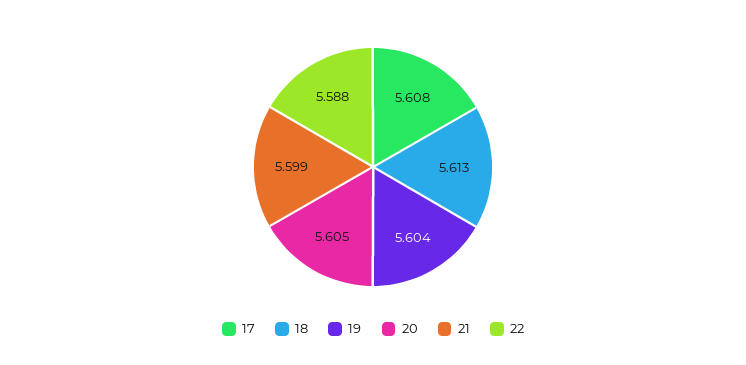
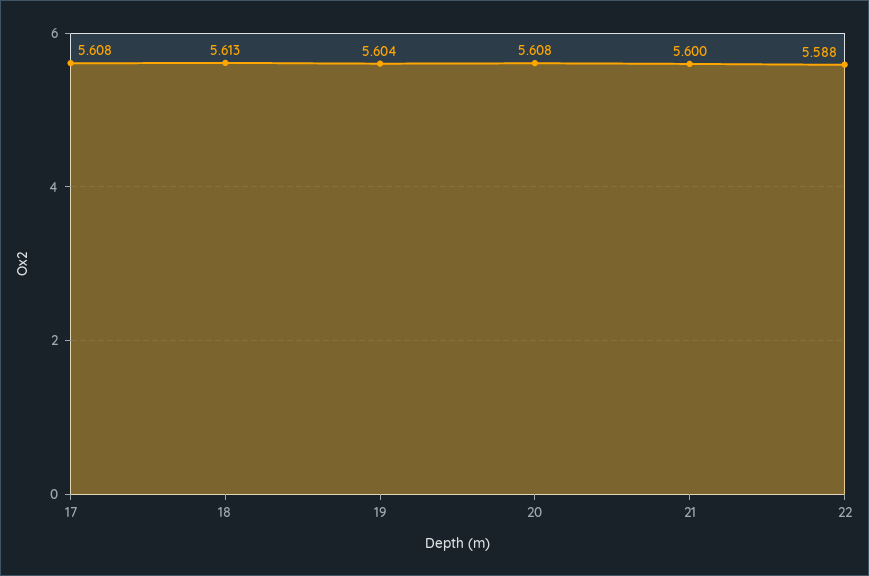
20: 5.605 -> 5.608
21: 5.599 -> 5.6

